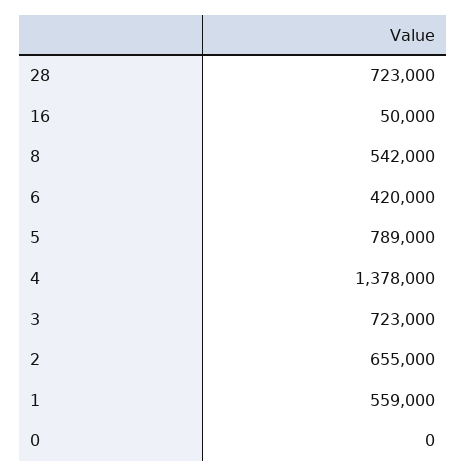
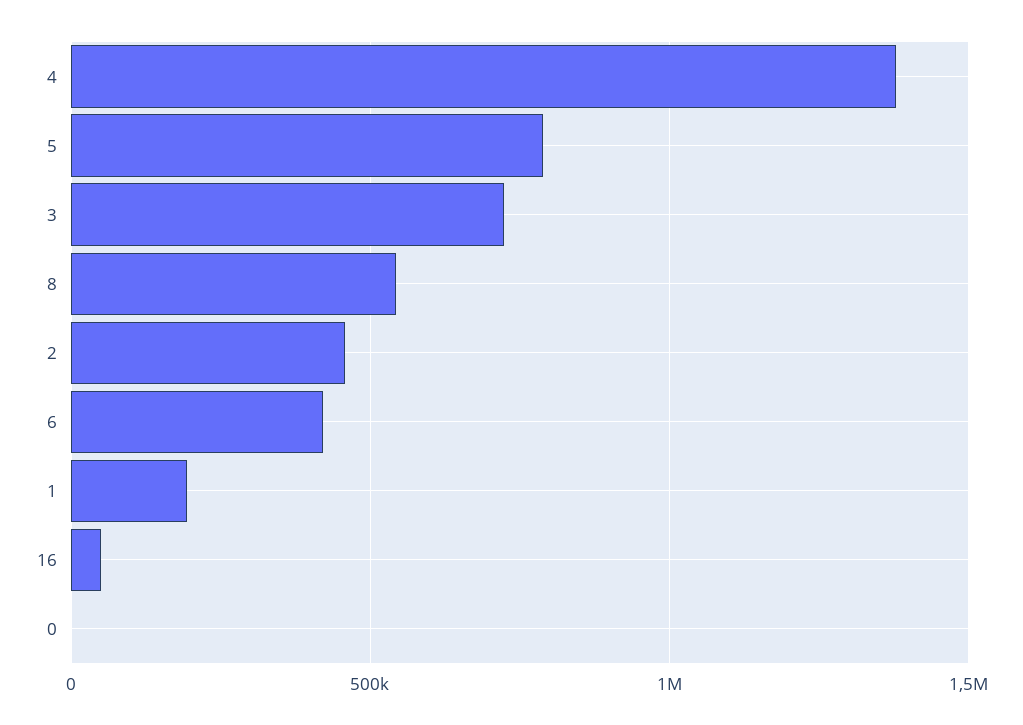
28: 723000 -> none
2: 655000 -> 450000
1: 559000 -> 200000

